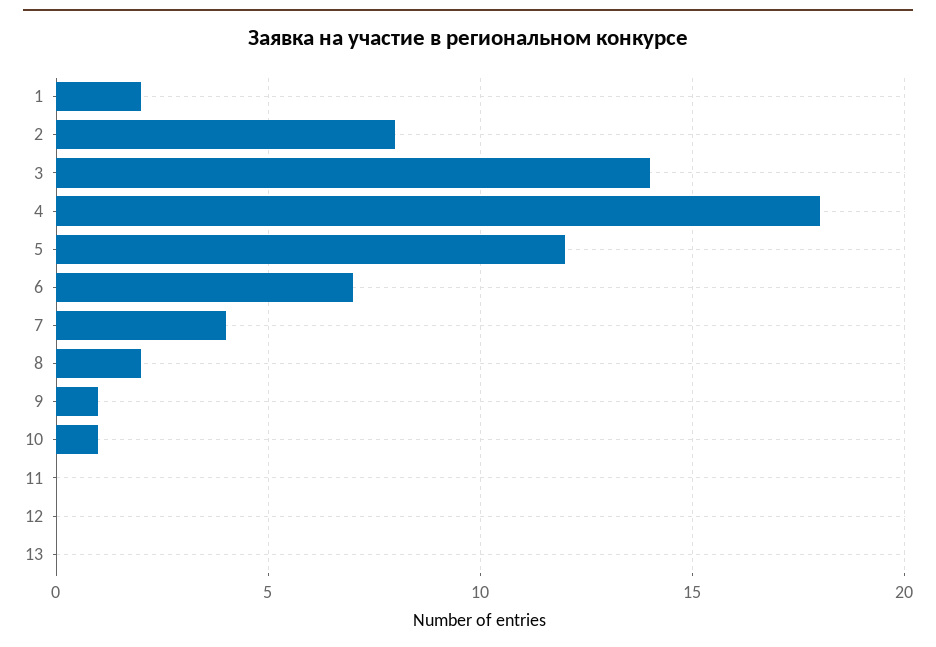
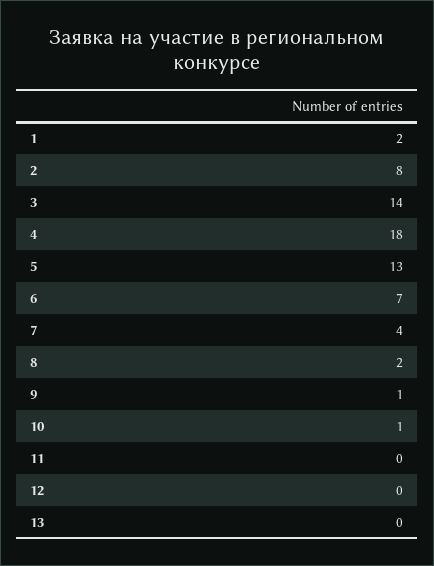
5: 12 -> 13

